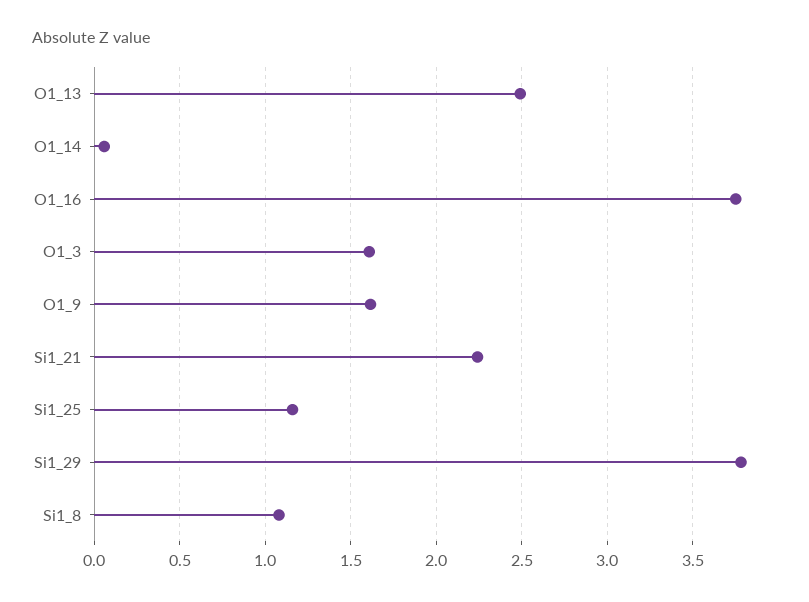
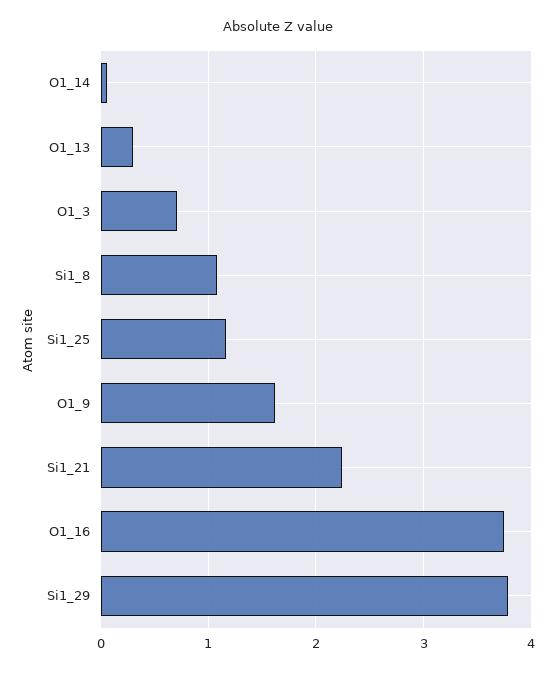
O1_13: 2.5 -> 0.3
O1_3: 1.6 -> 0.7

